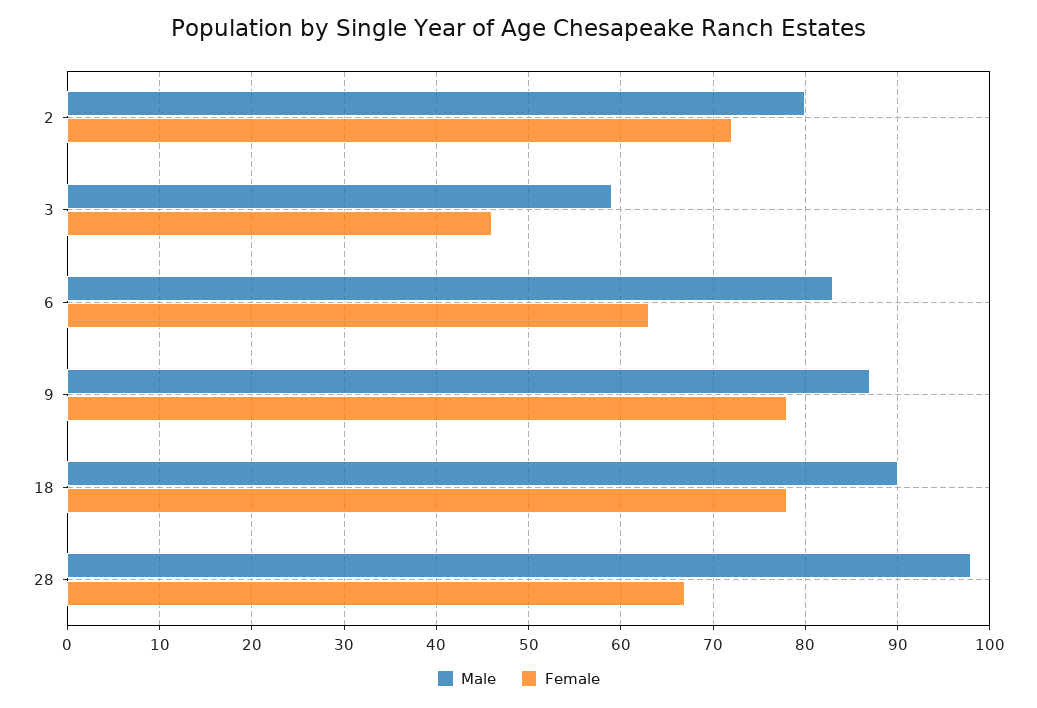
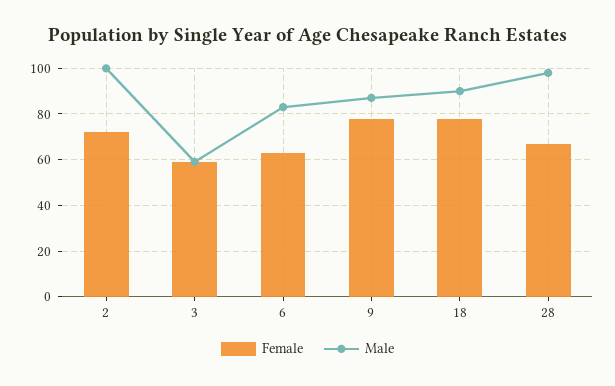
Male, 2: 80 -> 100
Female, 3: 46 -> 60

